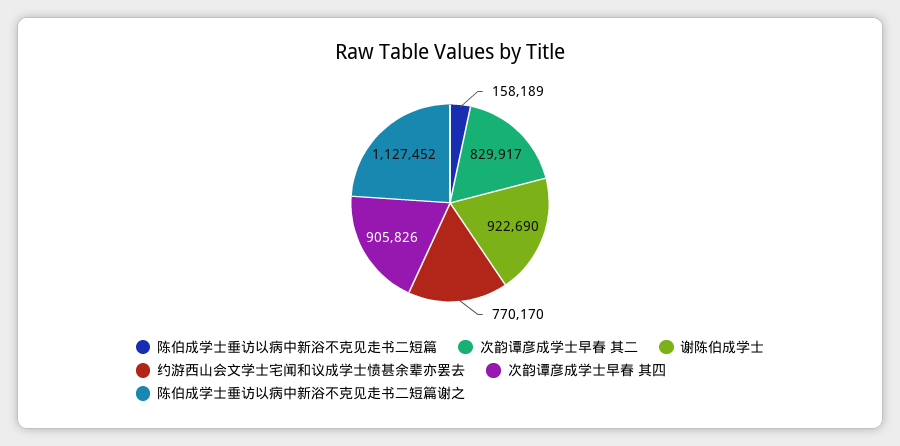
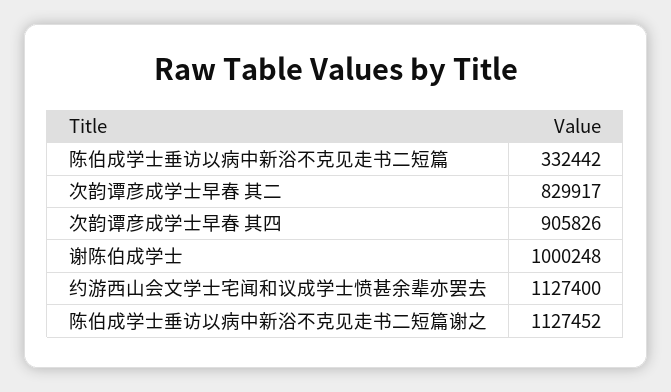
陈伯成学士垂访以病中新浴不克见走书二短篇: 158189 -> 332442
谢陈伯成学士: 922690 -> 1000248
约游西山会文学士宅闻和议成学士愤甚余辈亦罢去: 770170 -> 1127400

